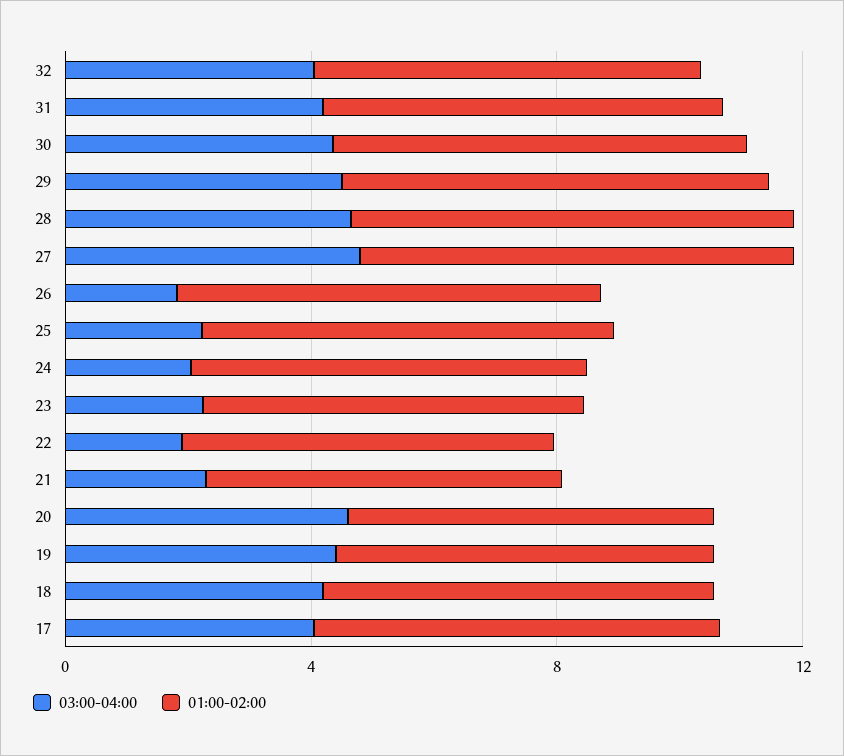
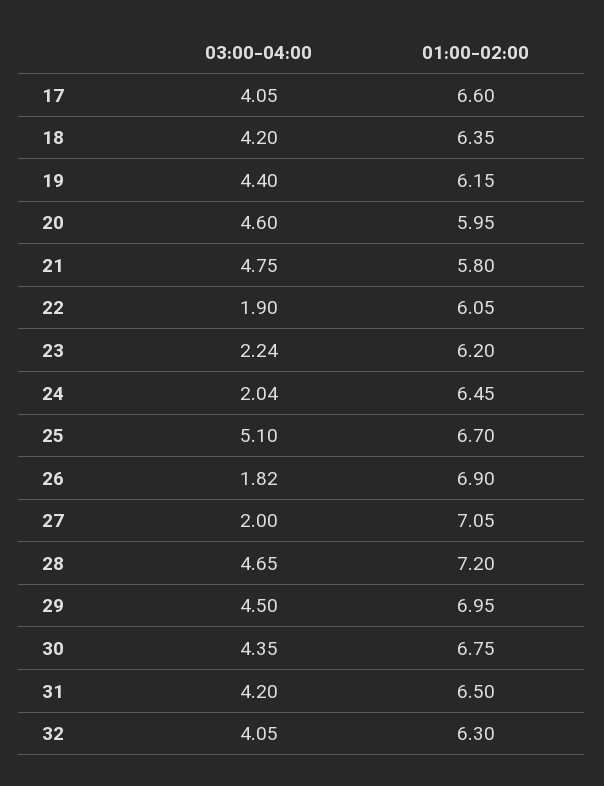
03:00-04:00, 27: 5 -> 2
03:00-04:00, 25: 2 -> 5.1
03:00-04:00, 21: 2 -> 4.75

